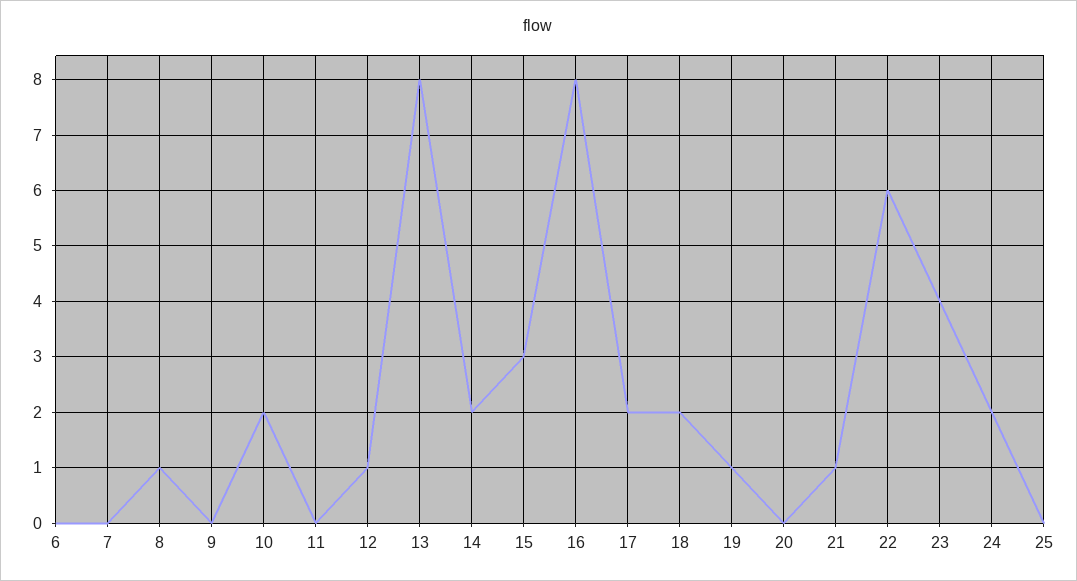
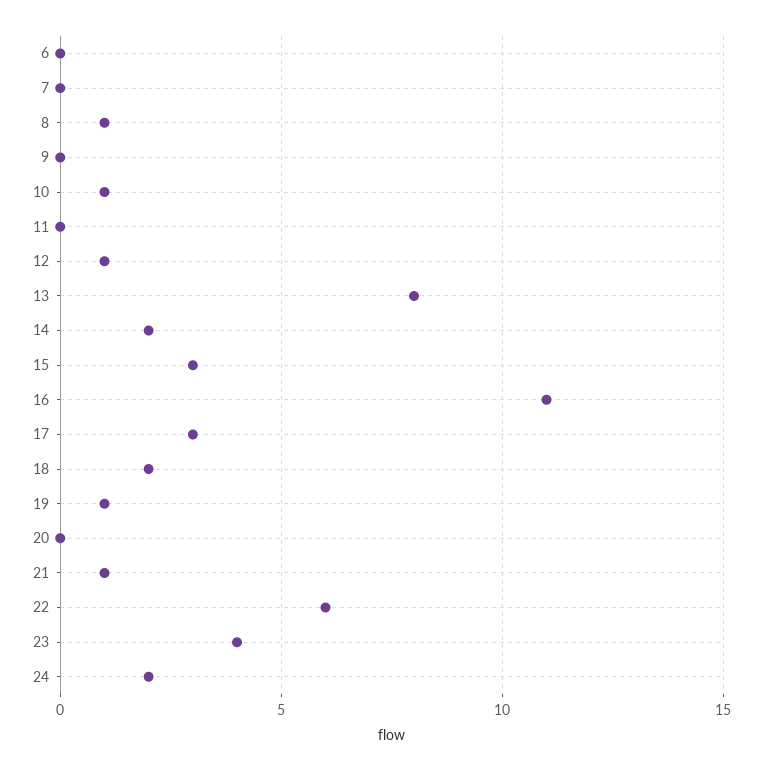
10: 2 -> 1
16: 8 -> 11
17: 2 -> 3
25: 0 -> none

